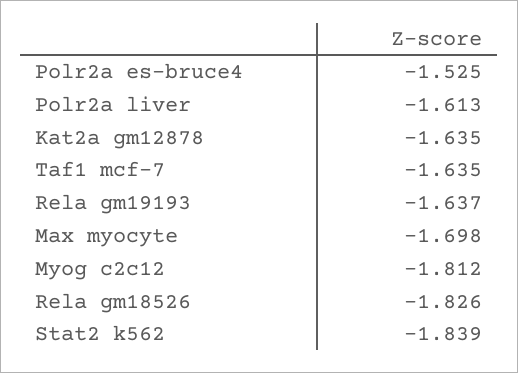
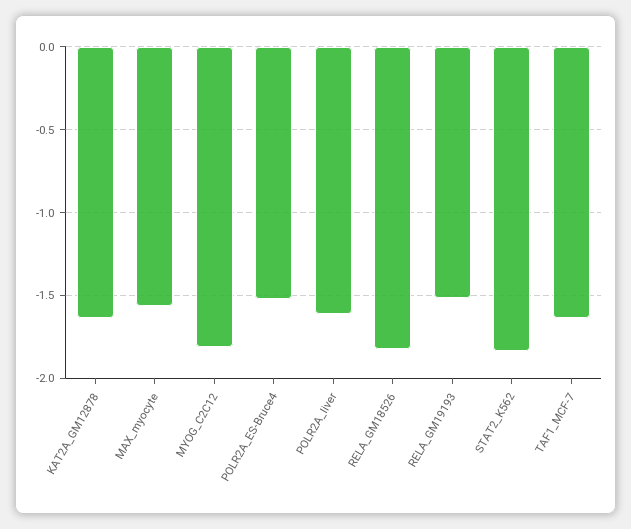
Rela gm19193: -1.637 -> -1.5
Max myocyte: -1.698 -> -1.55

